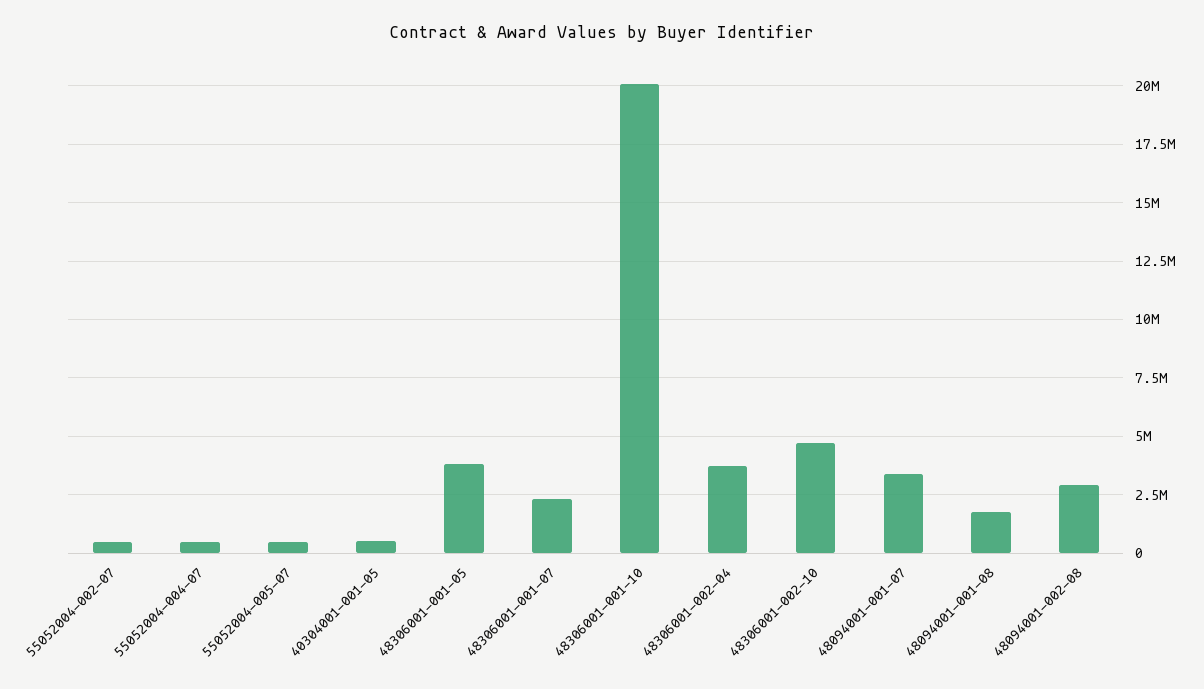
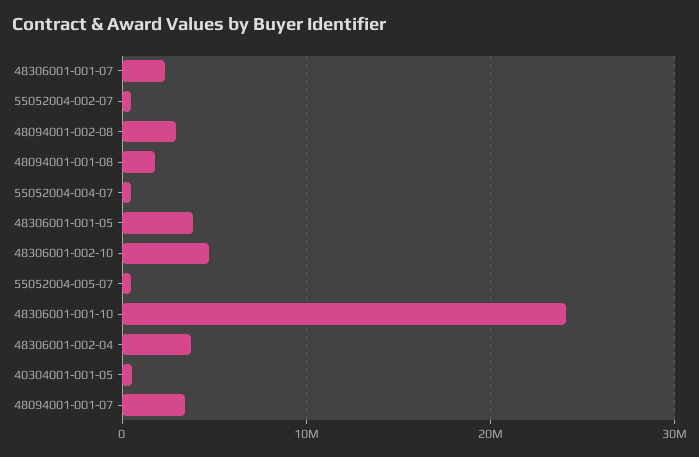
48306001-001-10: 20000000 -> 24000000

